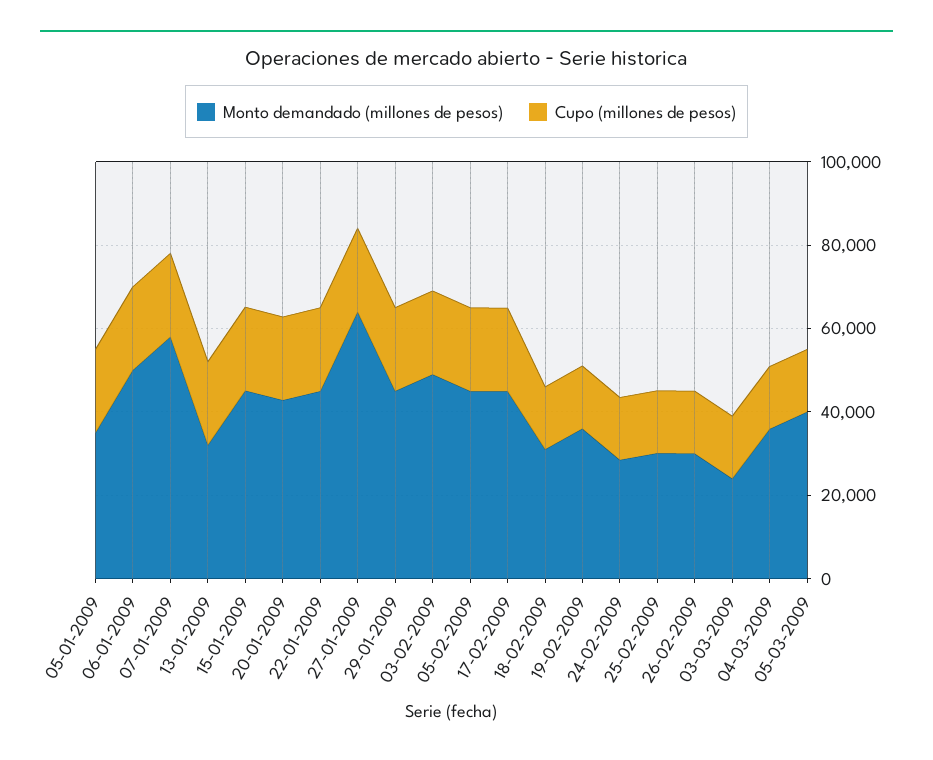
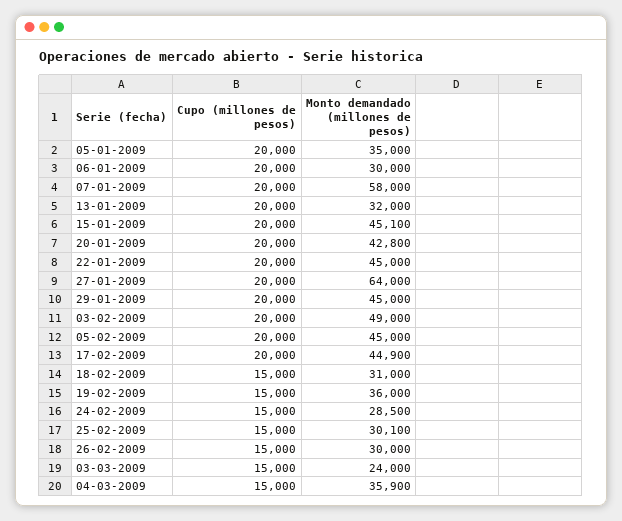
Monto demandado (millones de pesos), 06-01-2009: 50000 -> 30000
Monto demandado (millones de pesos), 05-03-2009: 40000 -> none
Cupo (millones de pesos), 05-03-2009: 15000 -> none

